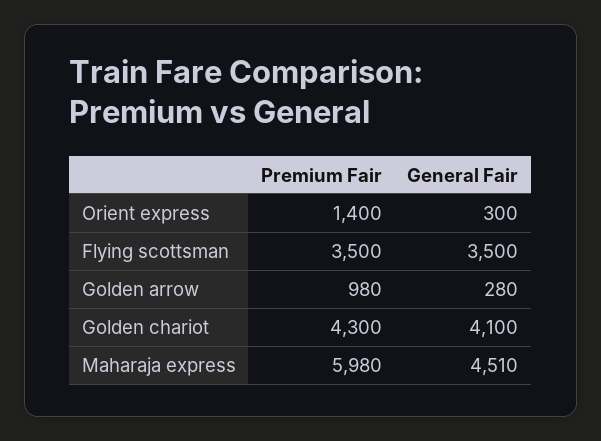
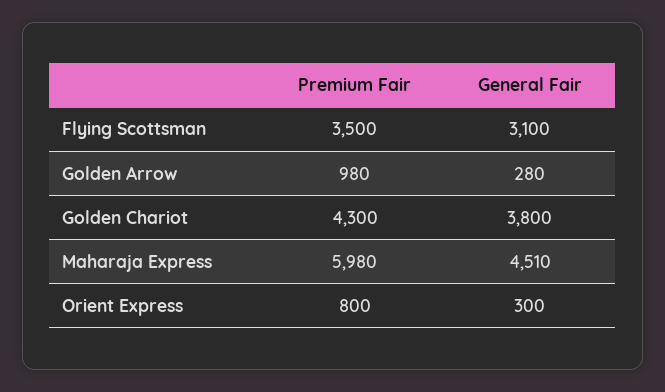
Premium Fair, Orient express: 1400 -> 800
General Fair, Flying scottsman: 3500 -> 3100
General Fair, Golden chariot: 4100 -> 3800

